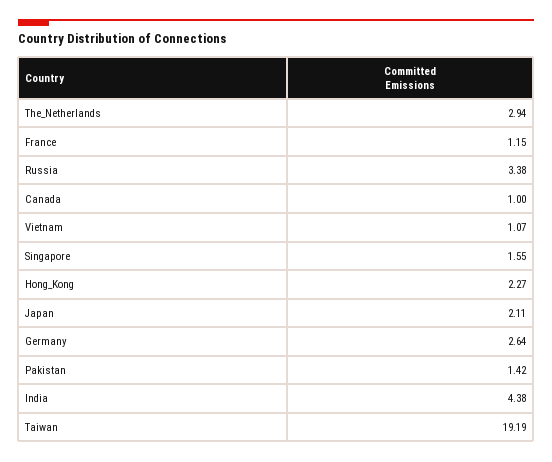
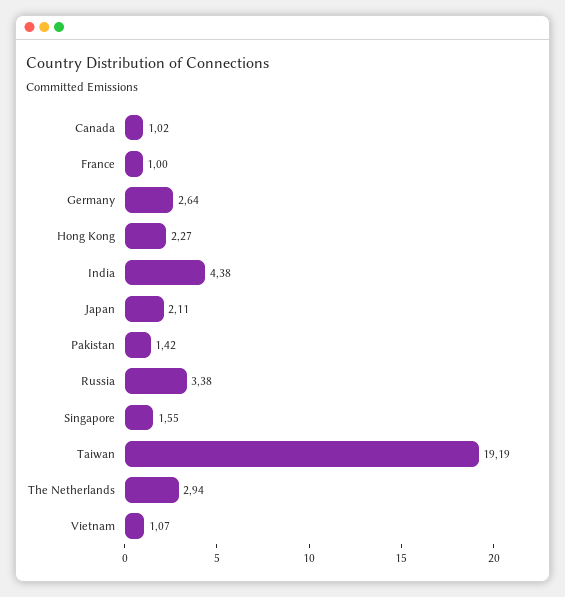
France: 1.15 -> 1
Canada: 1 -> 1.02

